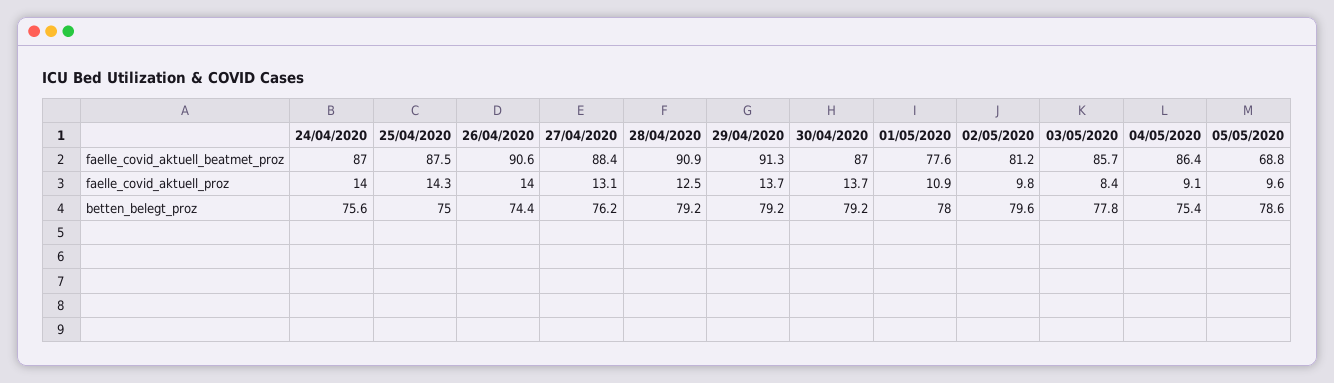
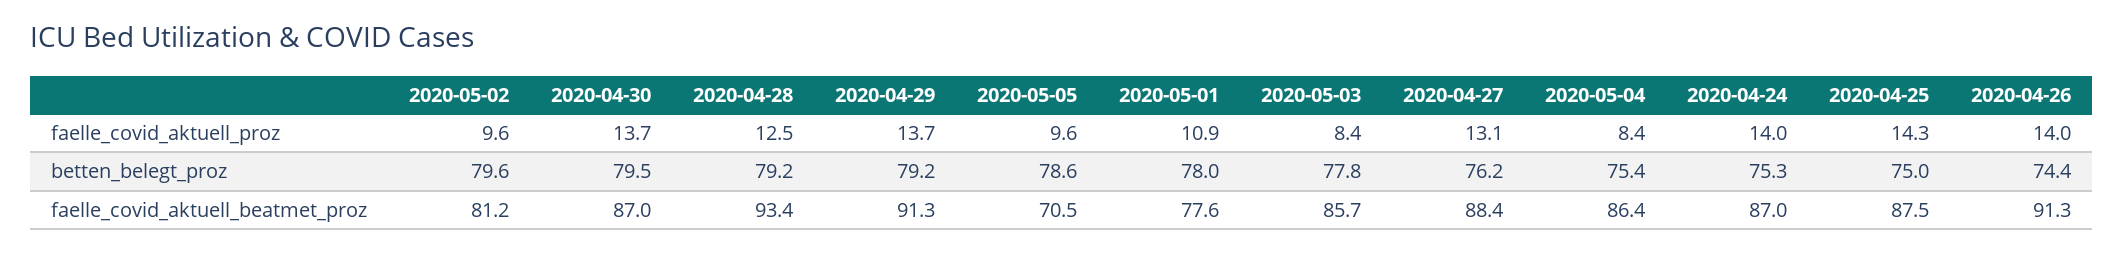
26/04/2020, faelle_covid_aktuell_beatmet_proz: 90.6 -> 91.3
28/04/2020, faelle_covid_aktuell_beatmet_proz: 90.9 -> 93.4
05/05/2020, faelle_covid_aktuell_beatmet_proz: 68.8 -> 70.5
02/05/2020, faelle_covid_aktuell_proz: 9.8 -> 9.6
04/05/2020, faelle_covid_aktuell_proz: 9.1 -> 8.4
24/04/2020, betten_belegt_proz: 75.6 -> 75.3
30/04/2020, betten_belegt_proz: 79.2 -> 79.5

